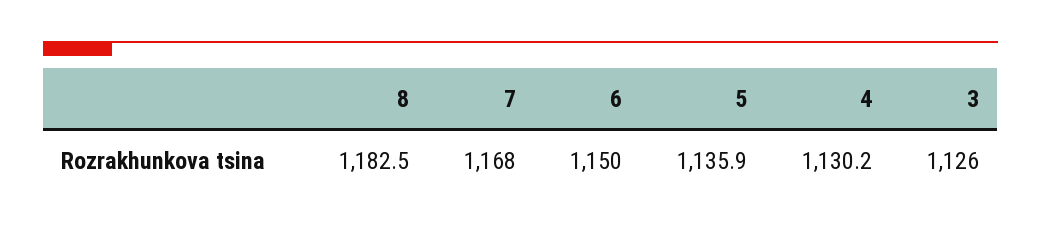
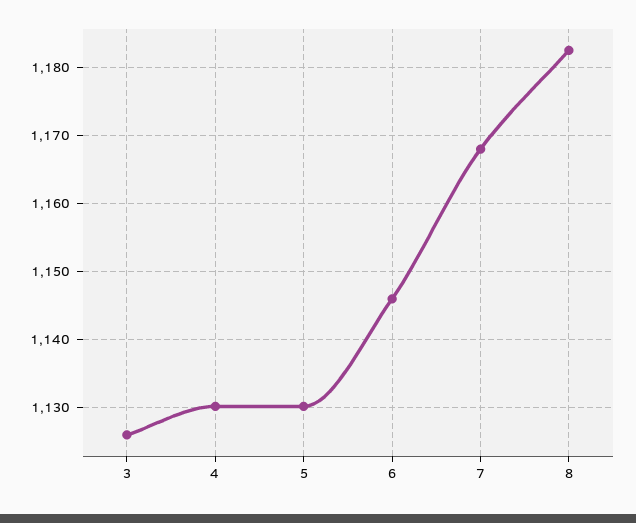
6: 1150 -> 1146
5: 1135.9 -> 1130

